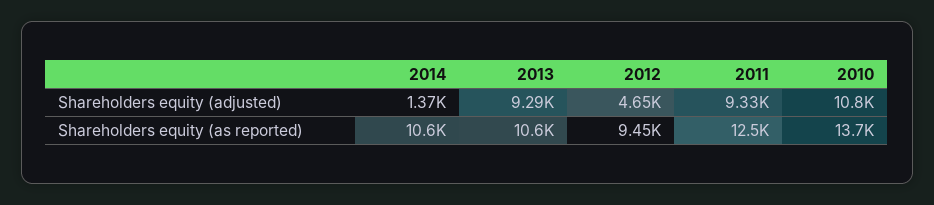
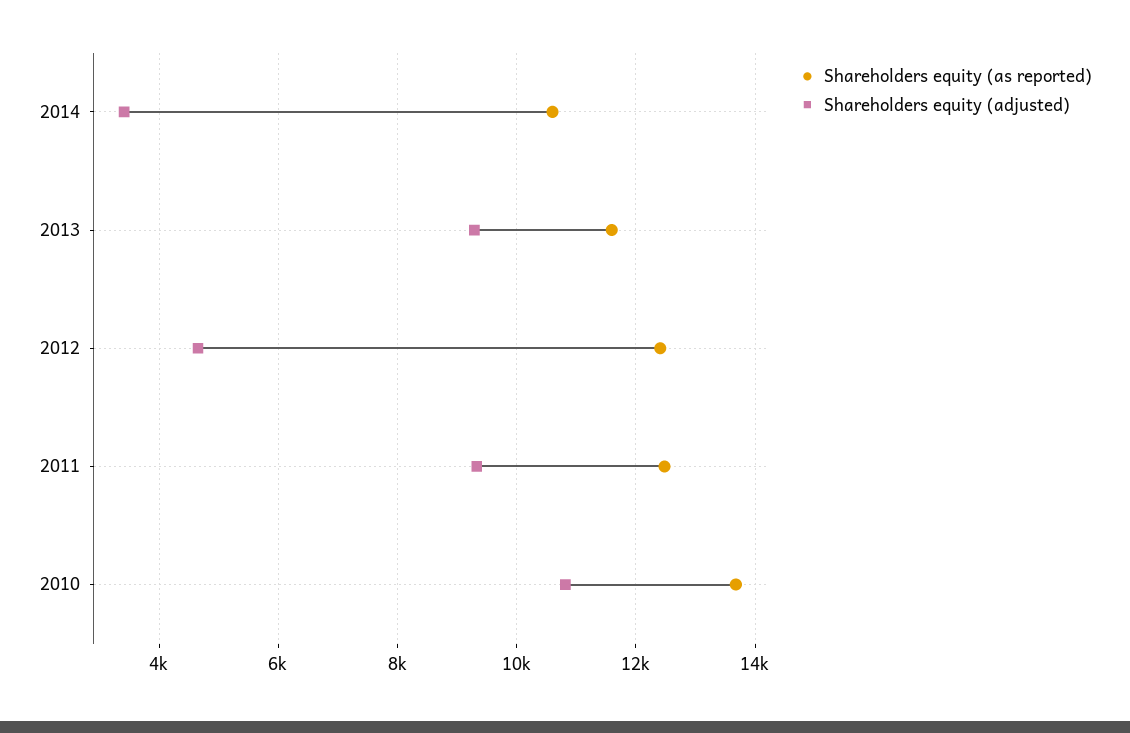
Shareholders equity (adjusted), 2014: 1370 -> 3400
Shareholders equity (as reported), 2013: 10600 -> 11600
Shareholders equity (as reported), 2012: 9450 -> 12400

